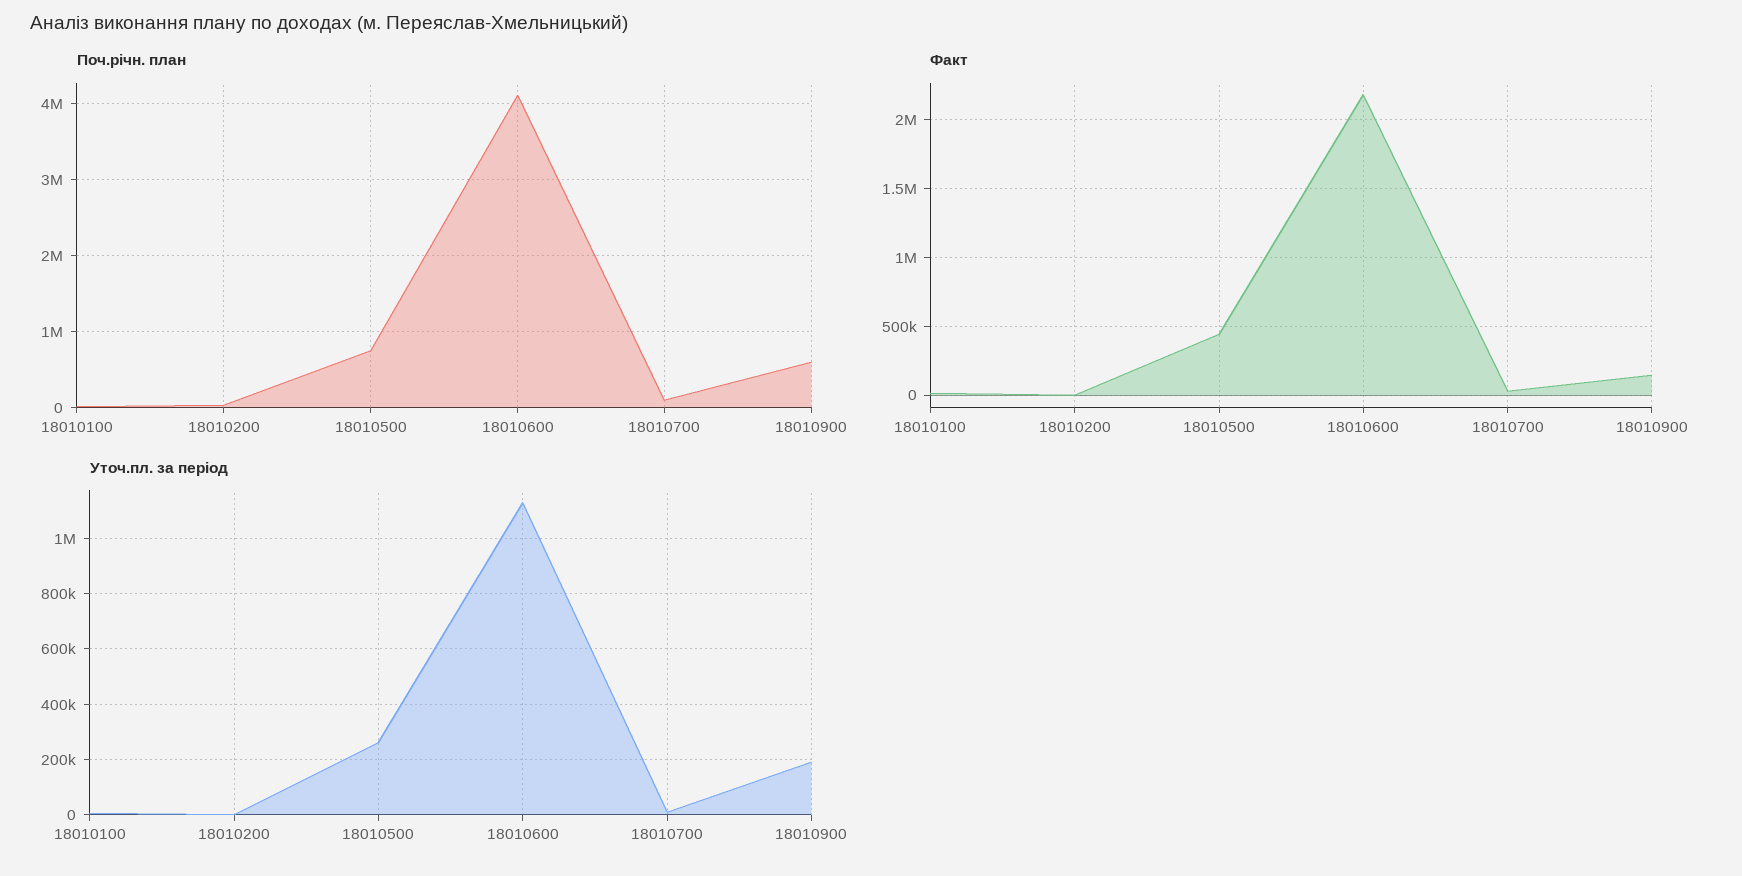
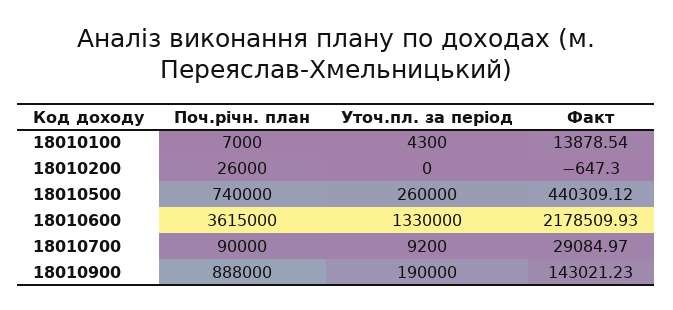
Поч.річн. план, 18010600: 4100000 -> 3615000
Поч.річн. план, 18010900: 600000 -> 888000
Уточ.пл. за період, 18010600: 1125000 -> 1330000

